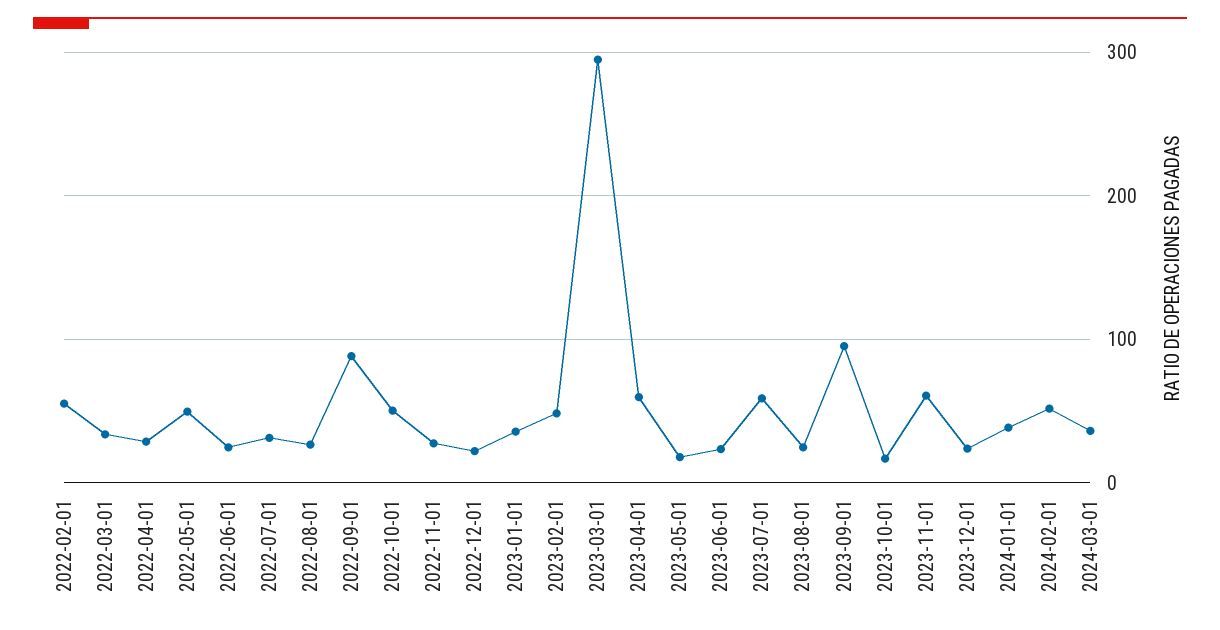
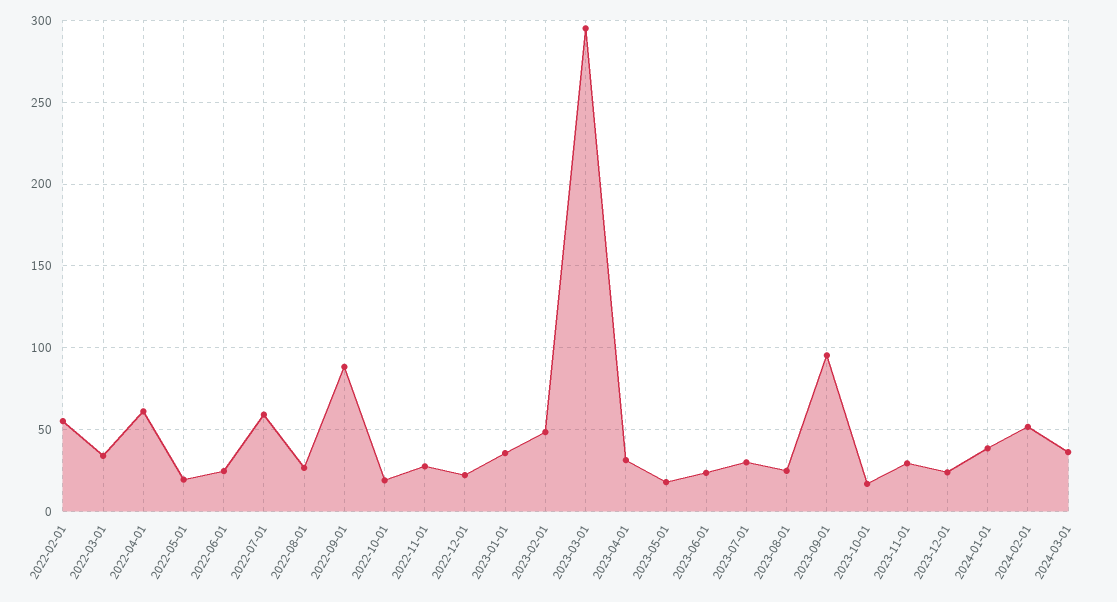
2022-04-01: 30 -> 60
2022-05-01: 50 -> 20
2022-07-01: 30 -> 60
2022-10-01: 50 -> 20
2023-04-01: 60 -> 30
2023-07-01: 60 -> 30
2023-11-01: 60 -> 30

